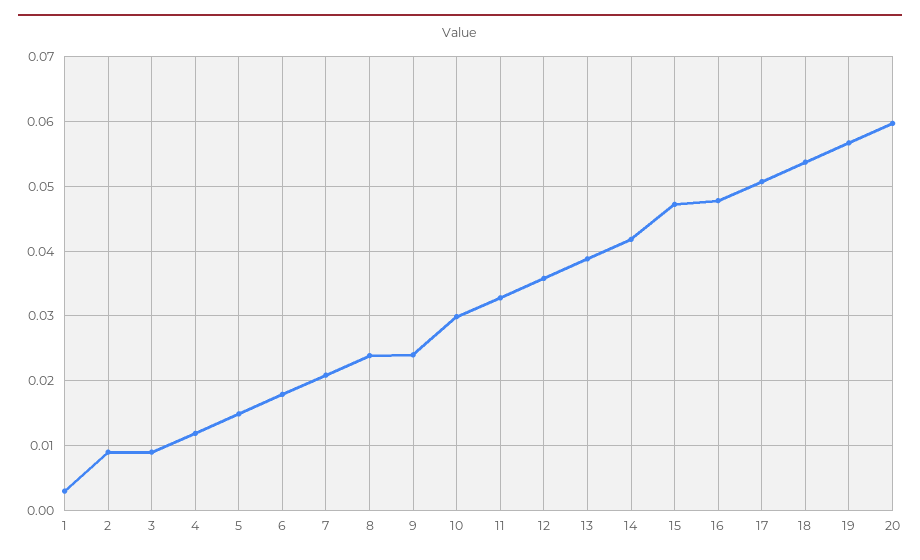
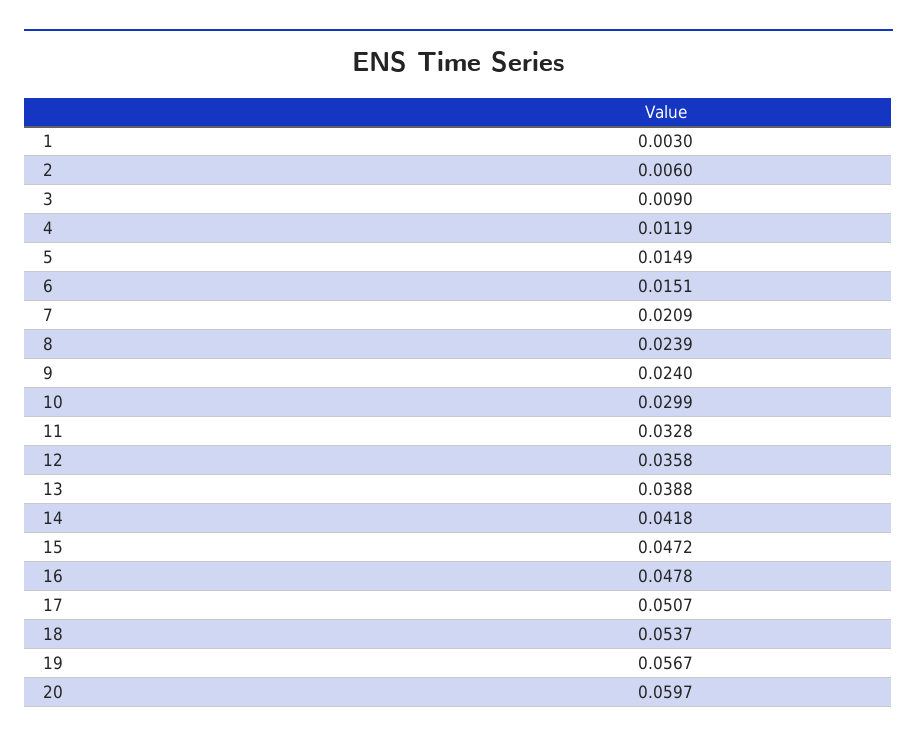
2: 0.009 -> 0.006
6: 0.018 -> 0.0151

